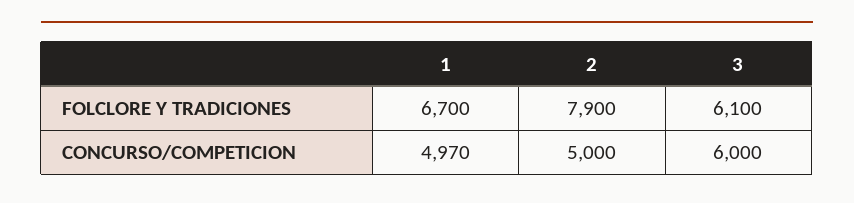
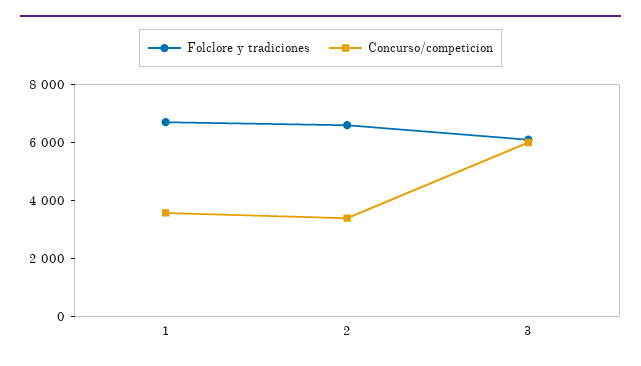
FOLCLORE Y TRADICIONES, 2: 7900 -> 6500
CONCURSO/COMPETICION, 1: 4970 -> 3500
CONCURSO/COMPETICION, 2: 5000 -> 3500

